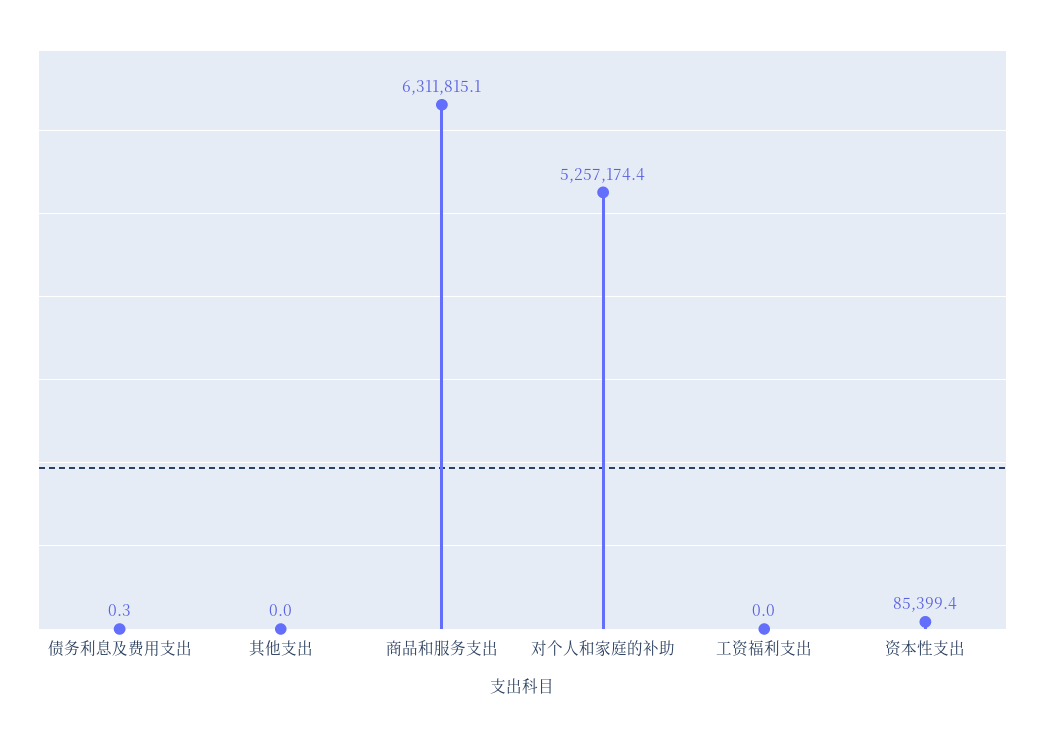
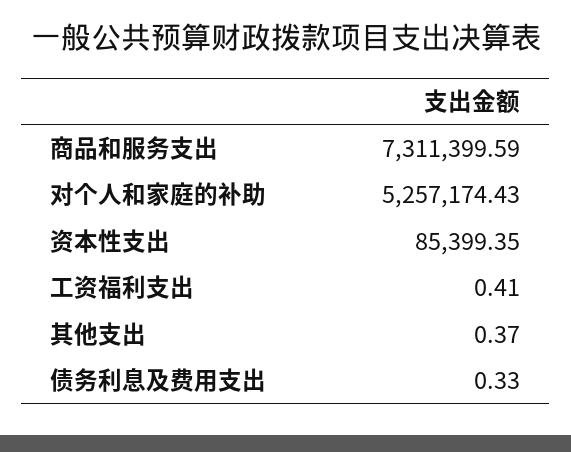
其他支出: 0 -> 0.37
商品和服务支出: 6311815.1 -> 7311399.59
工资福利支出: 0 -> 0.41

